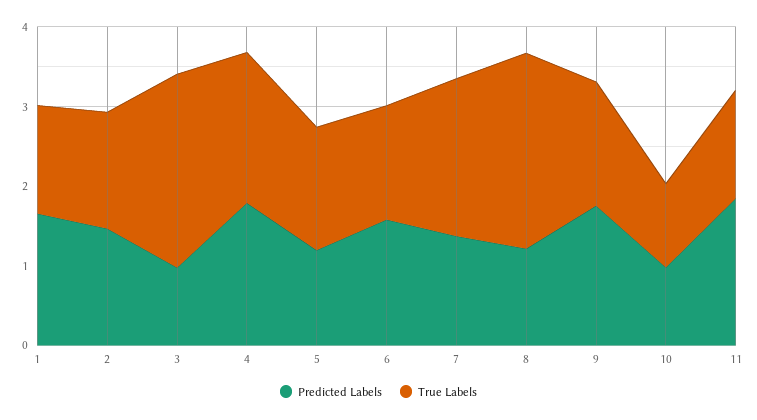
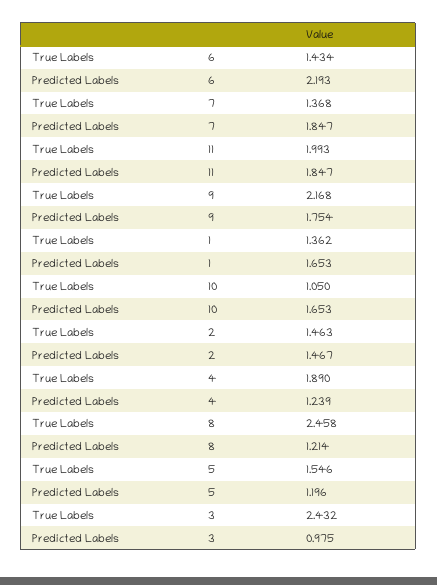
Predicted Labels, 4: 1.8 -> 1.239
Predicted Labels, 6: 1.6 -> 2.193
Predicted Labels, 7: 1.4 -> 1.847
True Labels, 7: 2 -> 1.368
True Labels, 9: 1.6 -> 2.168
Predicted Labels, 10: 1 -> 1.653
True Labels, 11: 1.4 -> 1.993

